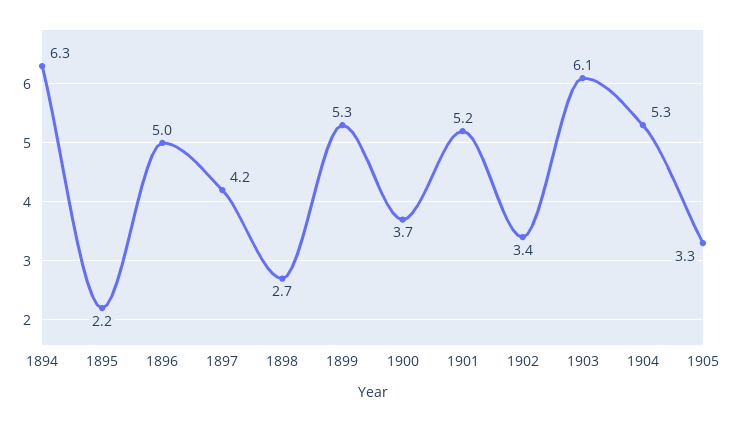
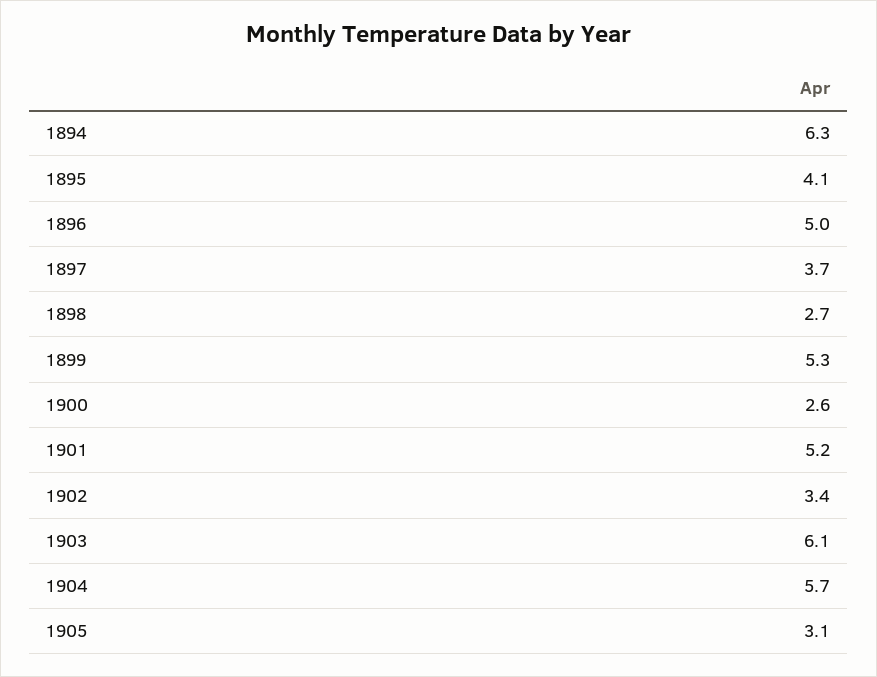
1895: 2.2 -> 4.1
1897: 4.2 -> 3.7
1900: 3.7 -> 2.6
1904: 5.3 -> 5.7
1905: 3.3 -> 3.1

